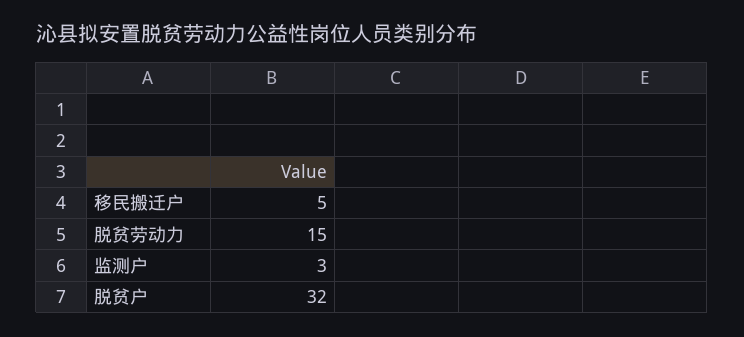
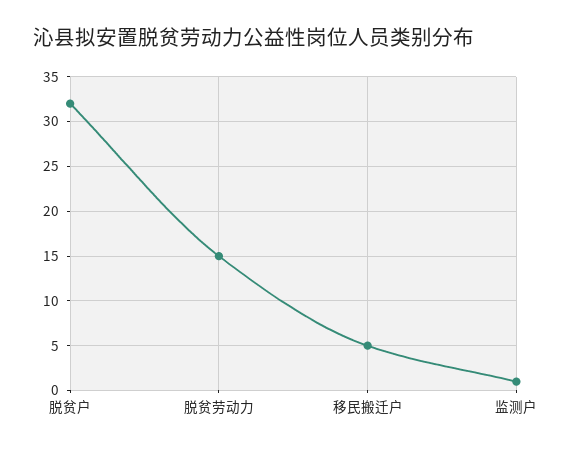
监测户: 3 -> 1

